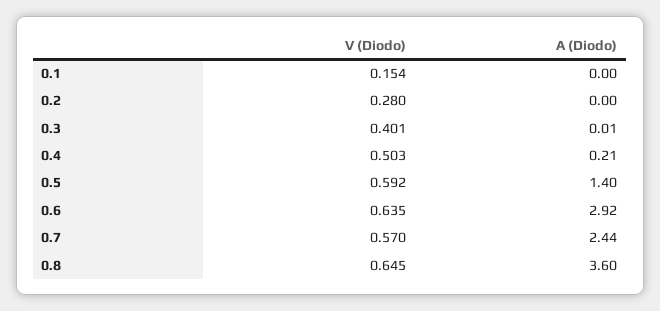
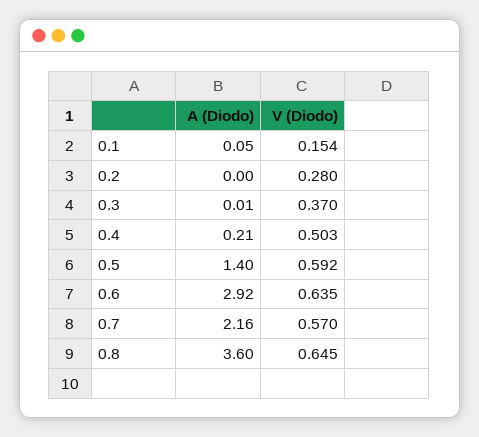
A (Diodo), 0.1: 0 -> 0.05
V (Diodo), 0.3: 0.401 -> 0.37
A (Diodo), 0.7: 2.44 -> 2.16

